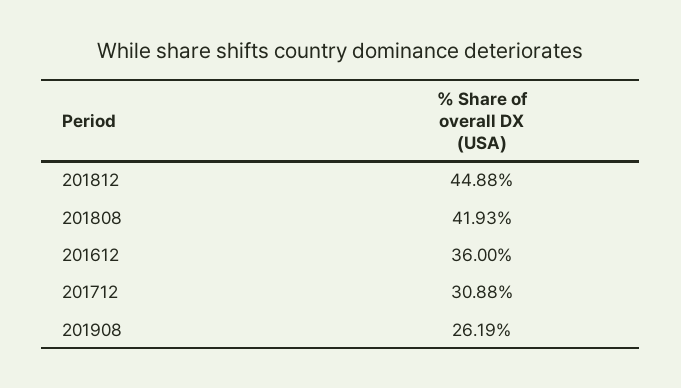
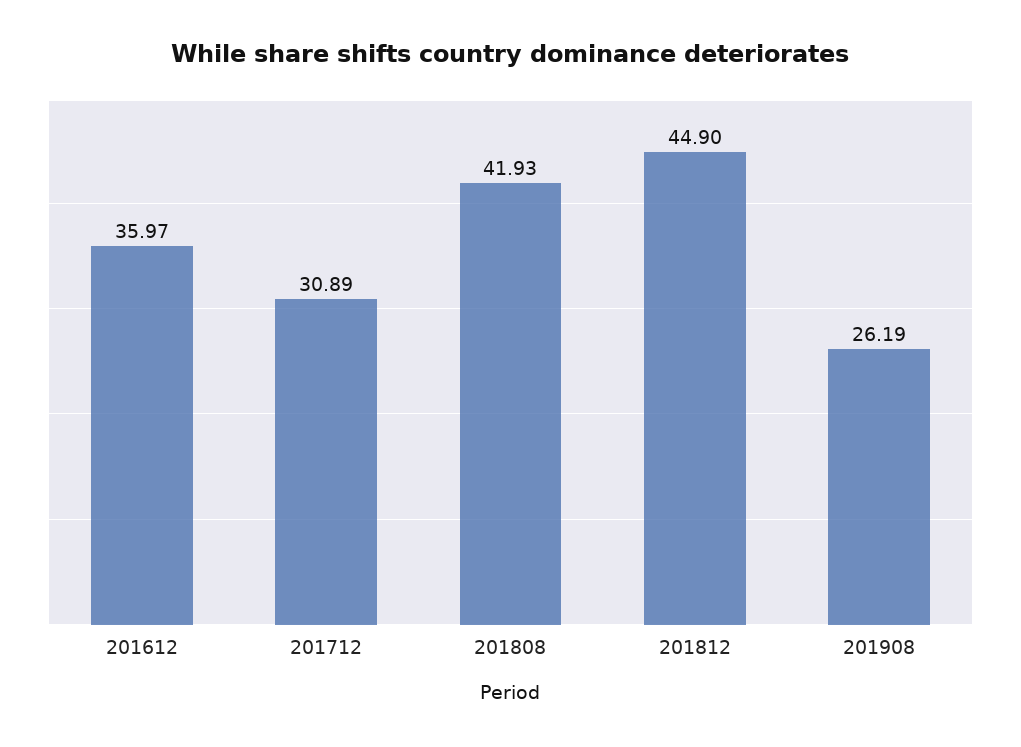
201812: 44.88 -> 44.9
201612: 36 -> 35.97
201712: 30.88 -> 30.89

